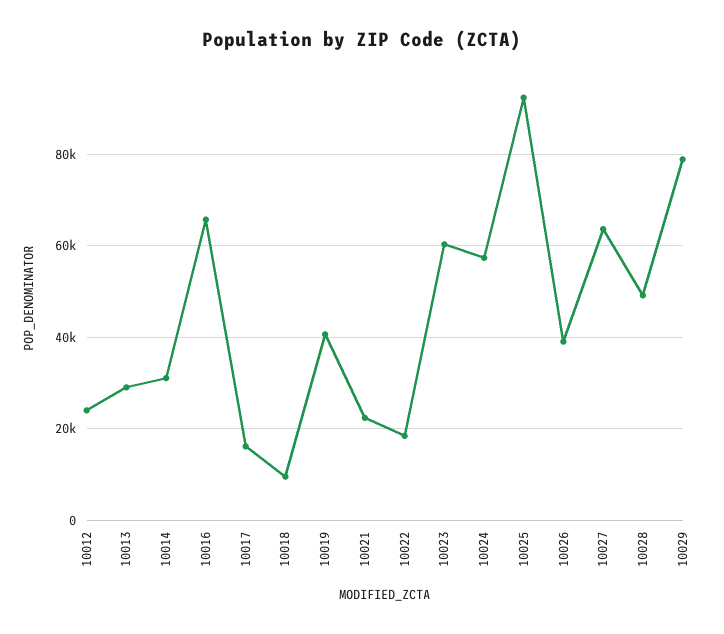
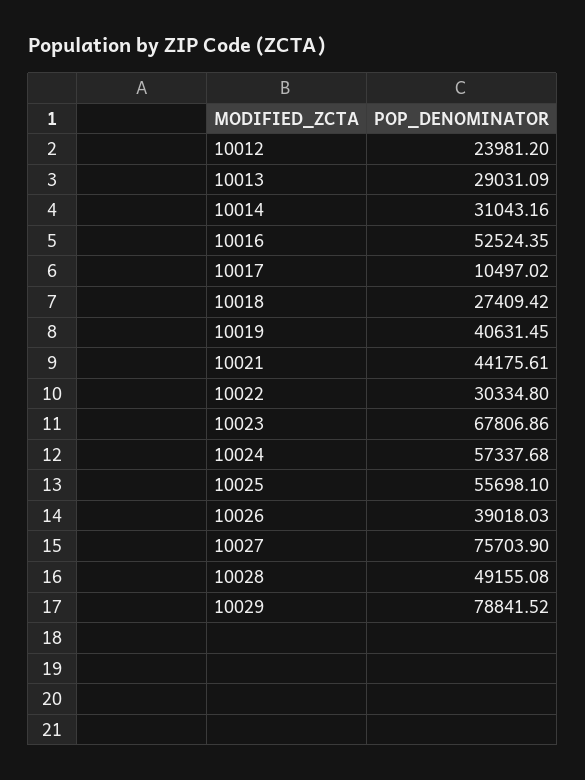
10016: 66000 -> 52524.35
10017: 16000 -> 10497.02
10018: 10000 -> 27409.42
10021: 22000 -> 44175.61
10022: 18000 -> 30334.8
10023: 60000 -> 67806.86
10025: 92000 -> 55698.1
10027: 64000 -> 75703.9

